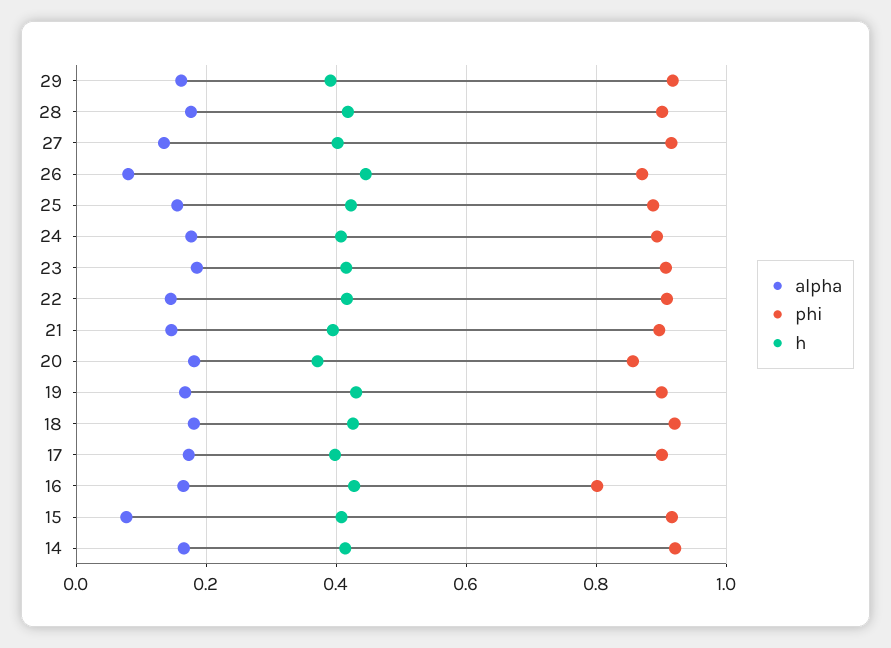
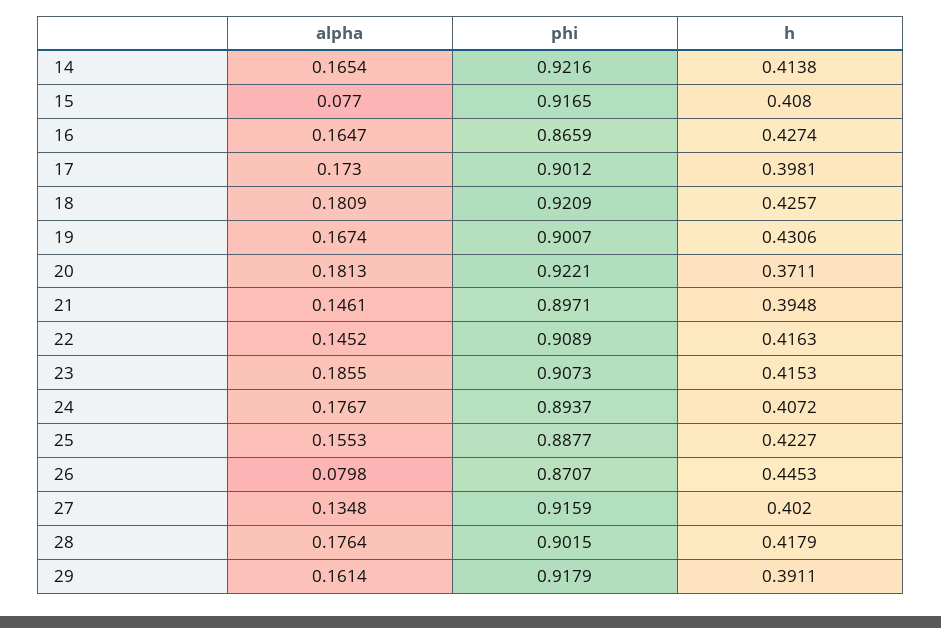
phi, 20: 0.86 -> 0.9221
phi, 16: 0.8 -> 0.8659

